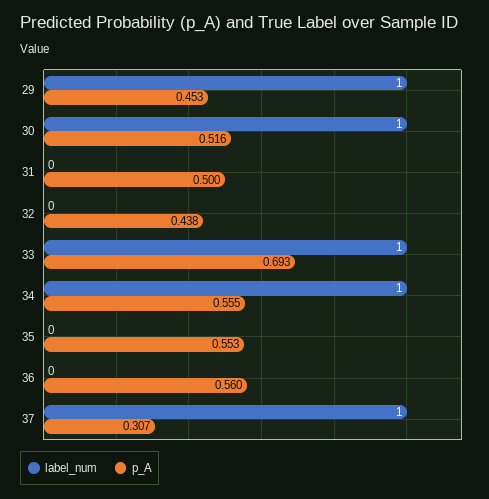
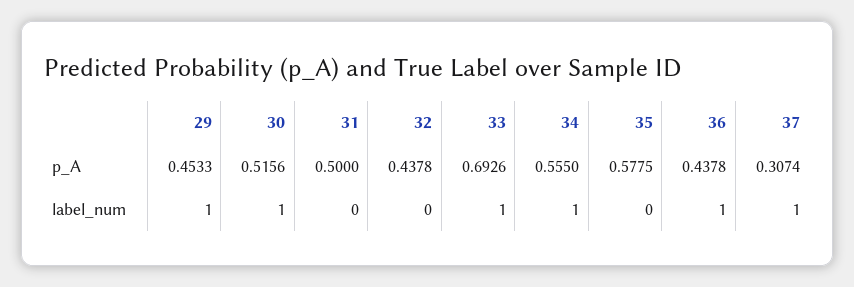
p_A, 35: 0.553 -> 0.5775
label_num, 36: 0 -> 1
p_A, 36: 0.56 -> 0.4378

